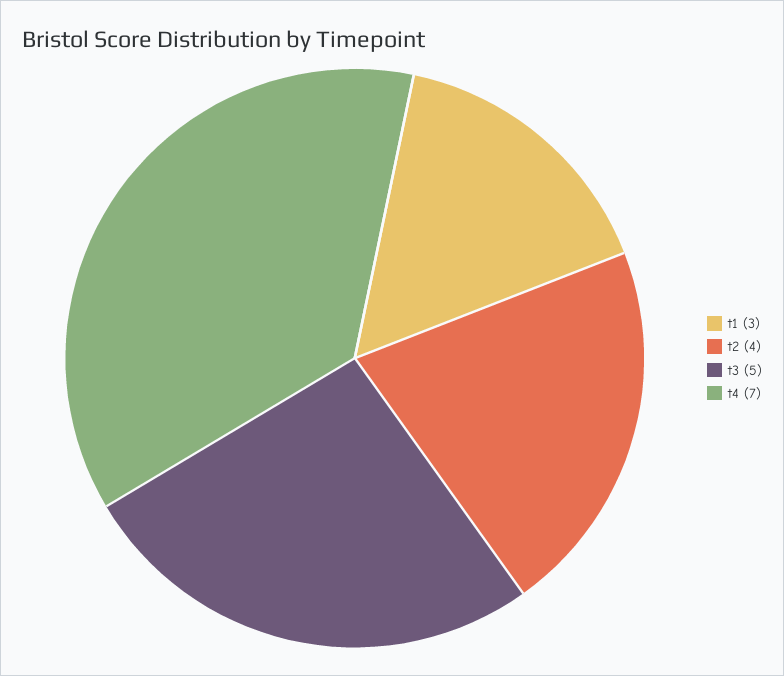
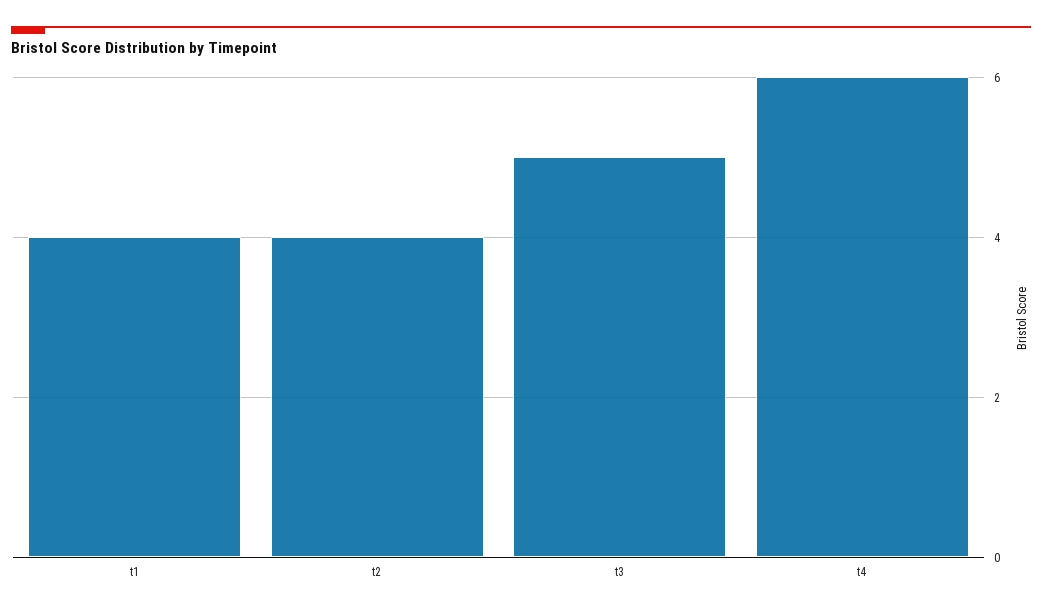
t1: 3 -> 4
t4: 7 -> 6

